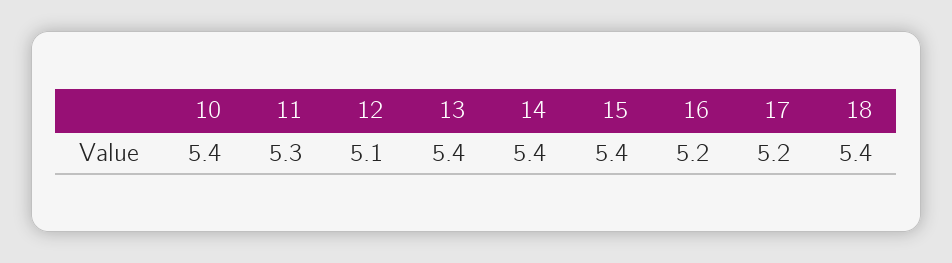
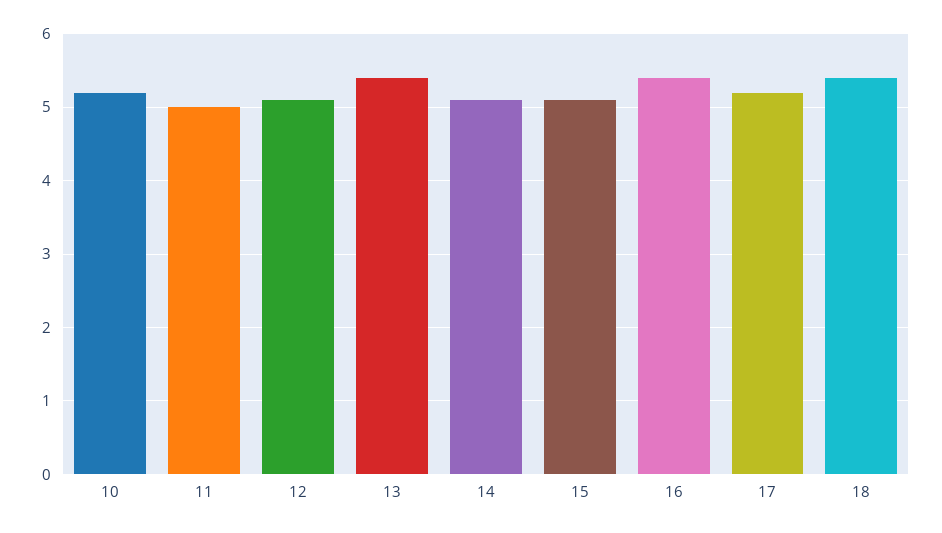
10: 5.4 -> 5.2
11: 5.3 -> 5
14: 5.4 -> 5.1
15: 5.4 -> 5.1
16: 5.2 -> 5.4

